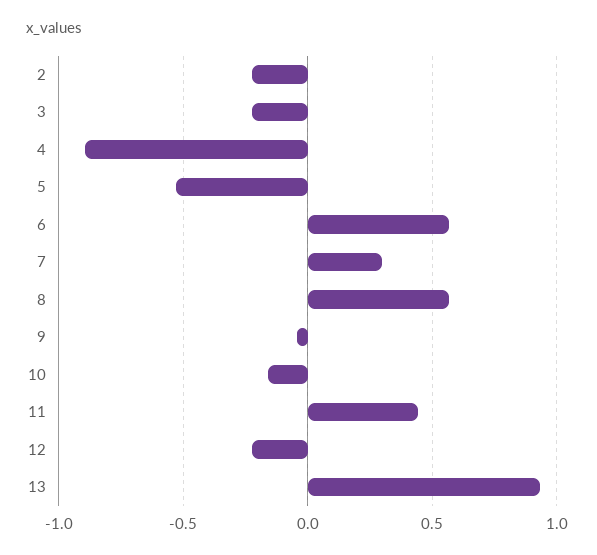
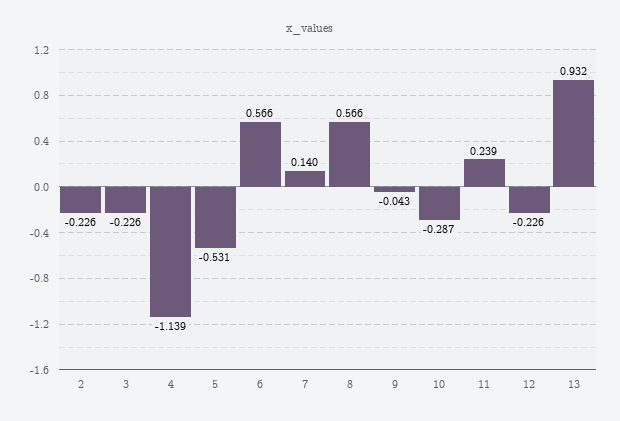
4: -0.9 -> -1.139
7: 0.3 -> 0.14
10: -0.15 -> -0.287
11: 0.45 -> 0.239

